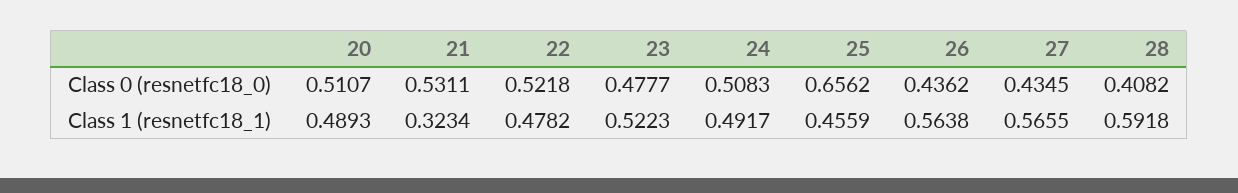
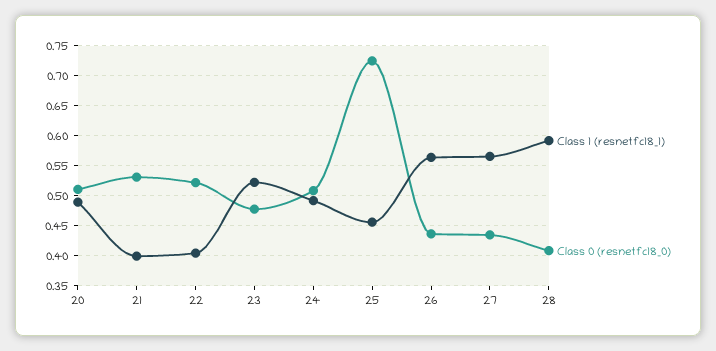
Class 0 (resnetfc18_0), 25: 0.6562 -> 0.725
Class 1 (resnetfc18_1), 21: 0.3234 -> 0.4
Class 1 (resnetfc18_1), 22: 0.4782 -> 0.4

